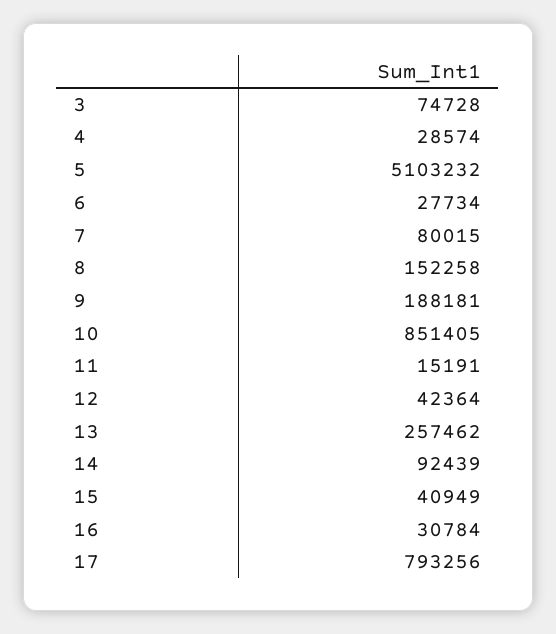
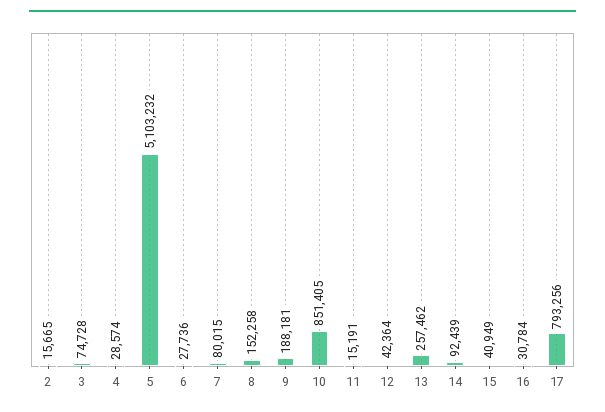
6: 27734 -> 27736
2: none -> 15665

